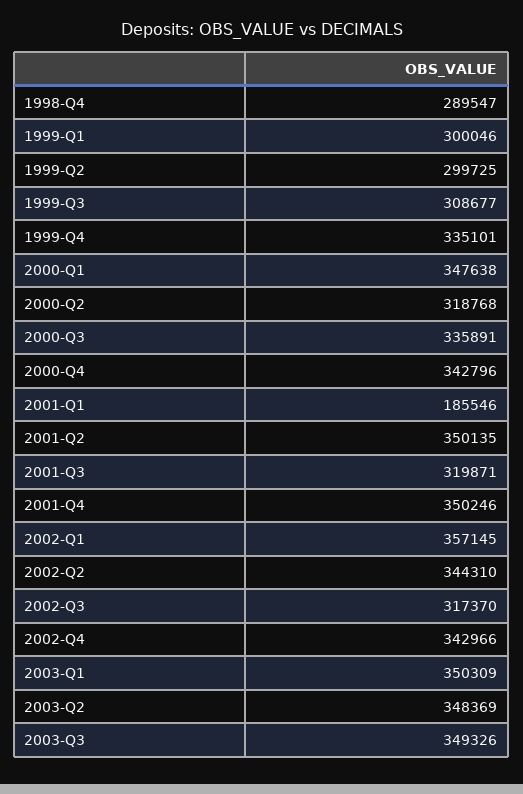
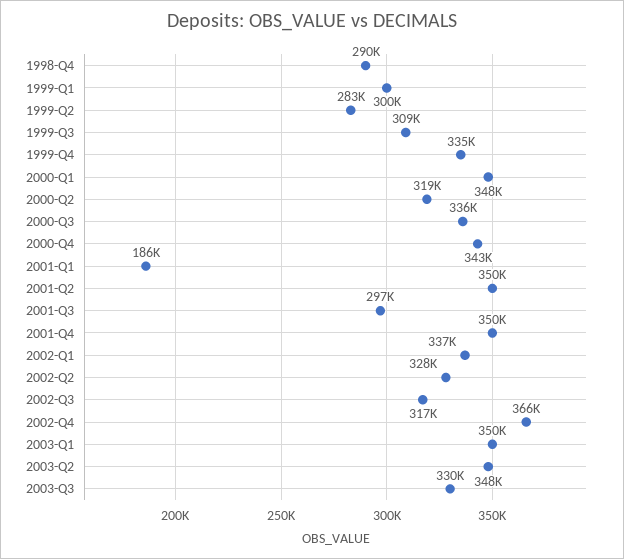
1999-Q2: 299725 -> 283000
2001-Q3: 319871 -> 297000
2002-Q1: 357145 -> 337000
2002-Q2: 344310 -> 328000
2002-Q4: 342966 -> 366000
2003-Q3: 349326 -> 330000

